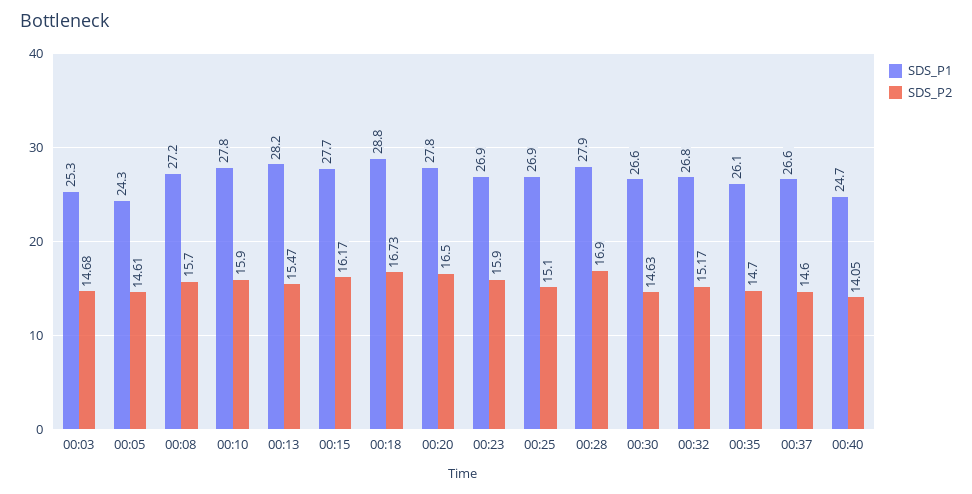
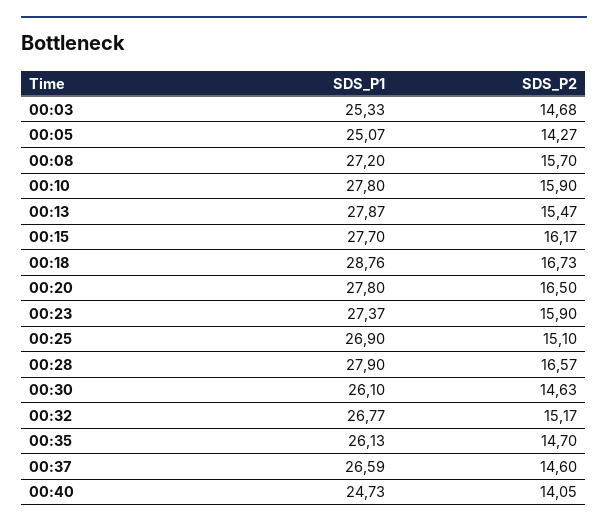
SDS_P1, 00:05: 24.3 -> 25.07
SDS_P2, 00:05: 14.61 -> 14.27
SDS_P1, 00:13: 28.2 -> 27.87
SDS_P1, 00:23: 26.9 -> 27.37
SDS_P2, 00:28: 16.9 -> 16.57
SDS_P1, 00:30: 26.6 -> 26.1

